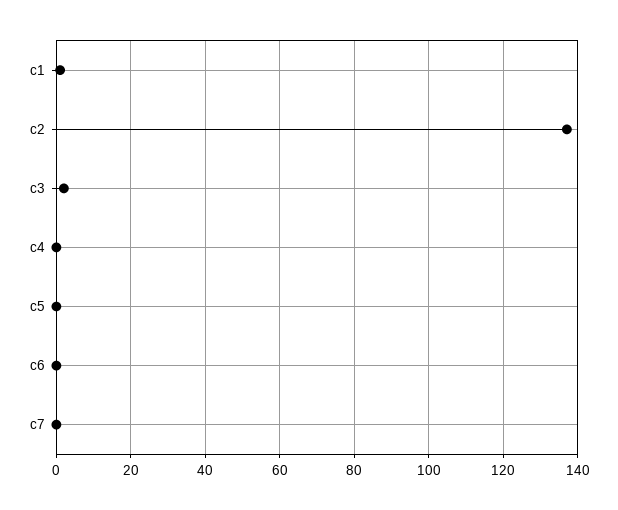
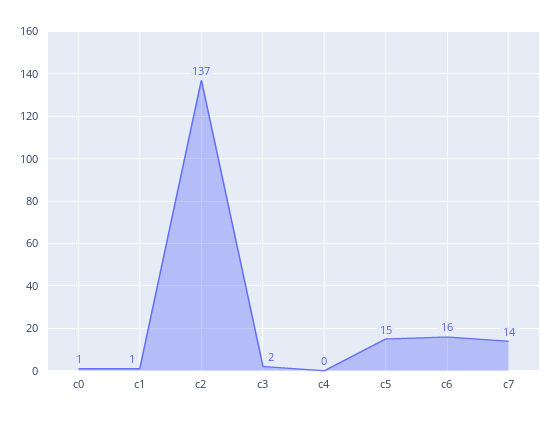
c5: 0 -> 15
c6: 0 -> 16
c7: 0 -> 14
c0: none -> 1

